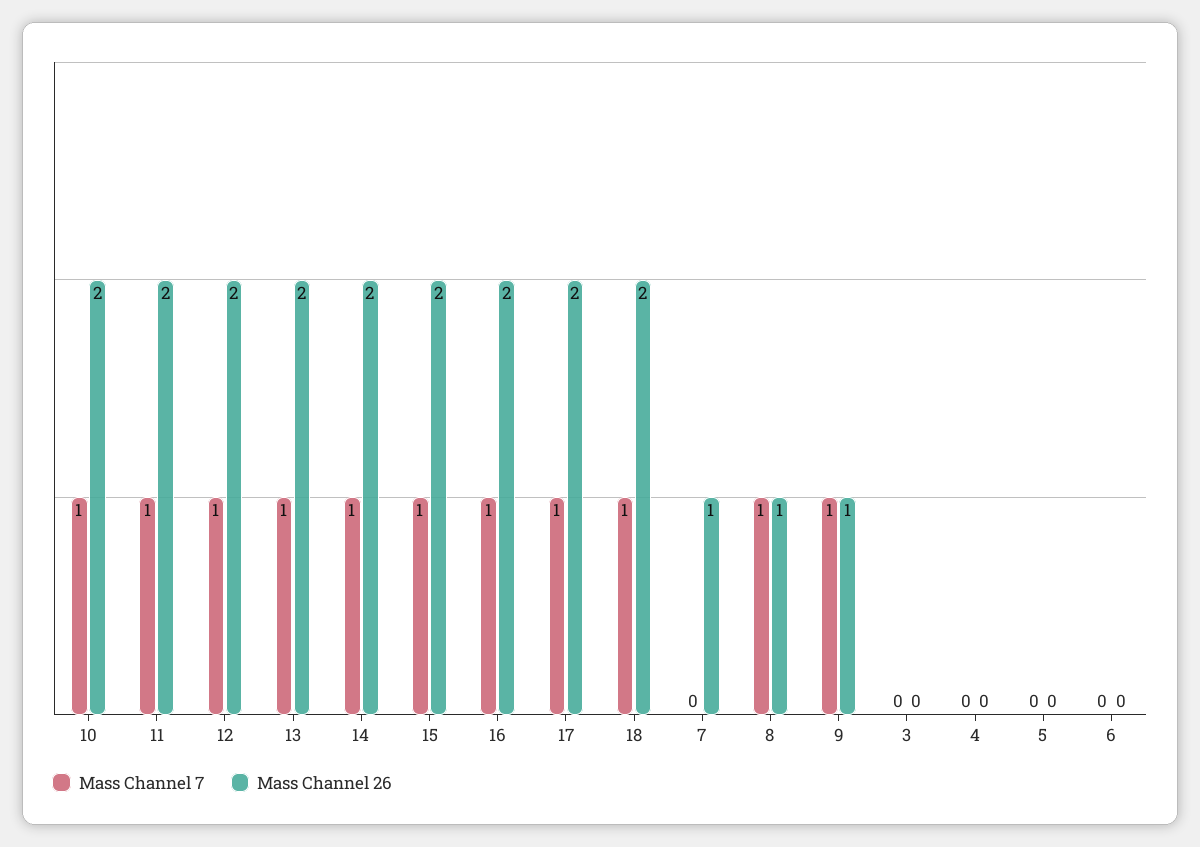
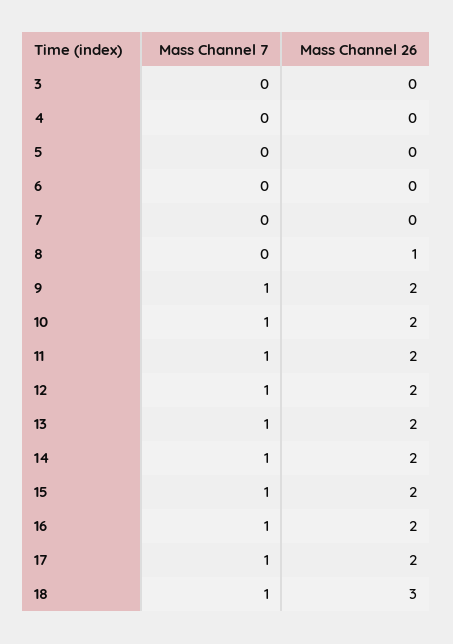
Mass Channel 26, 18: 2 -> 3
Mass Channel 26, 7: 1 -> 0
Mass Channel 7, 8: 1 -> 0
Mass Channel 26, 9: 1 -> 2

